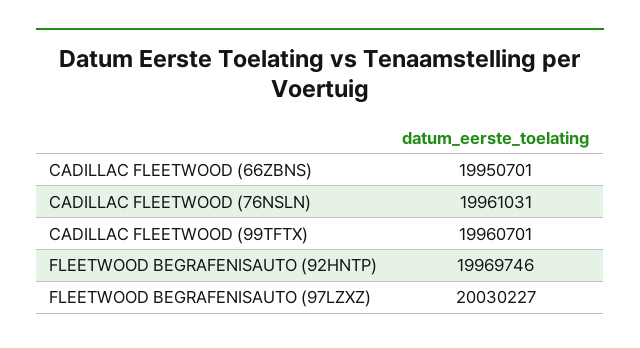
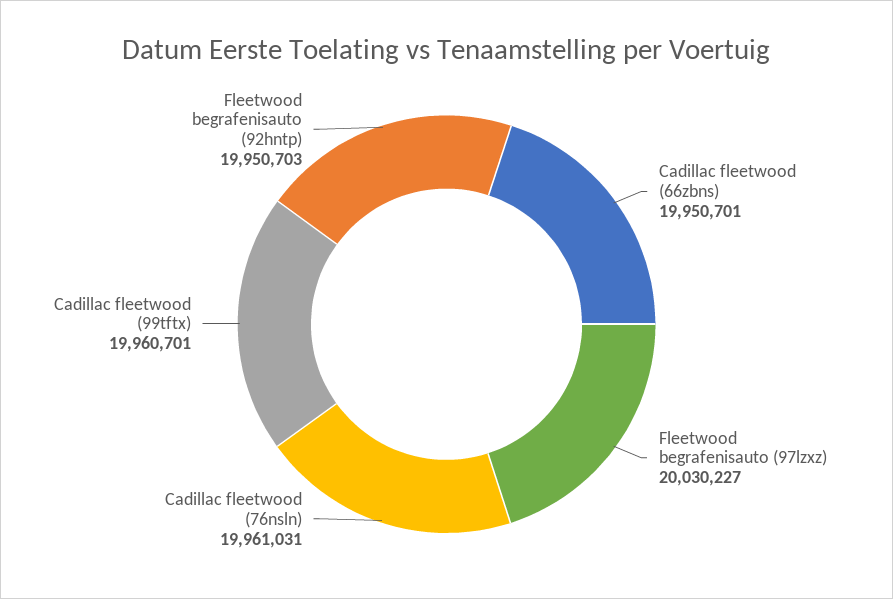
FLEETWOOD BEGRAFENISAUTO (92HNTP): 19969746 -> 19950703

